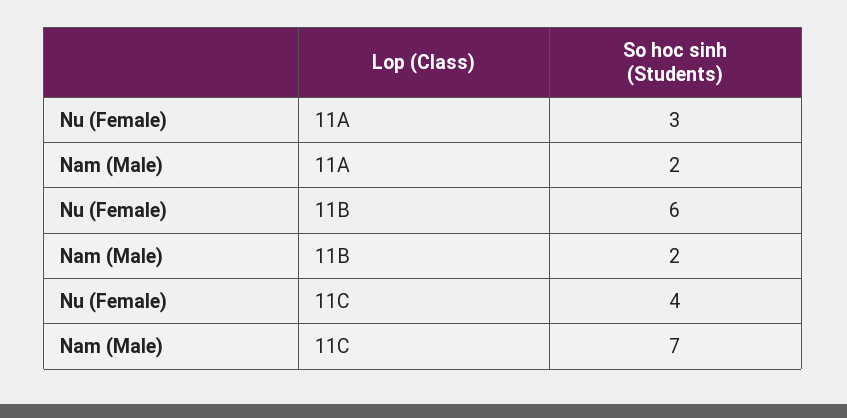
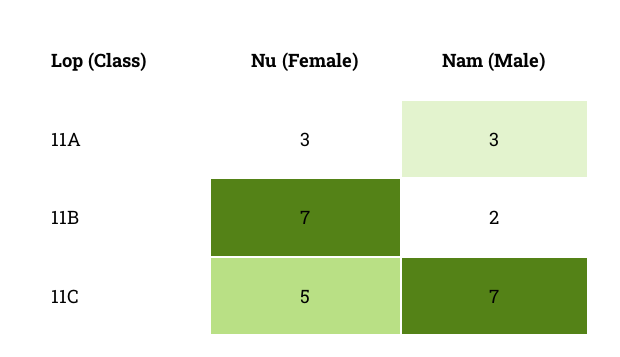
Nam (Male), 11A: 2 -> 3
Nu (Female), 11B: 6 -> 7
Nu (Female), 11C: 4 -> 5

